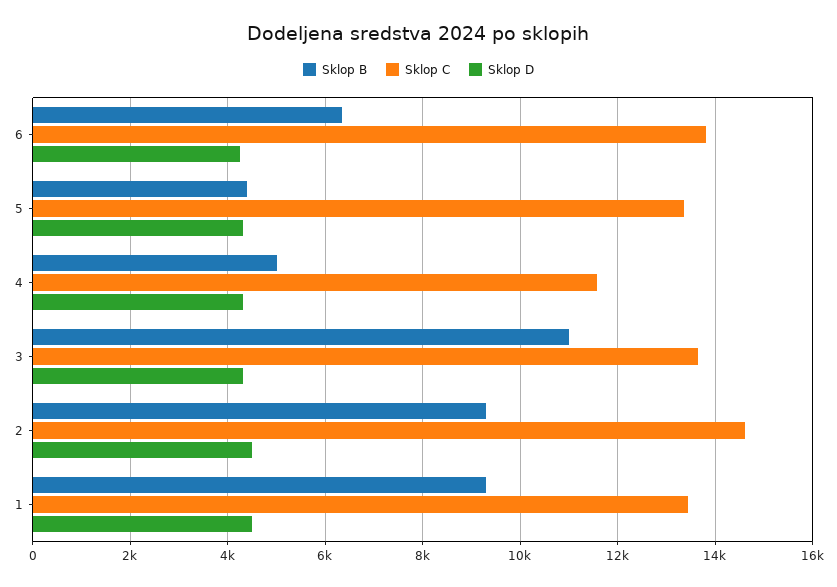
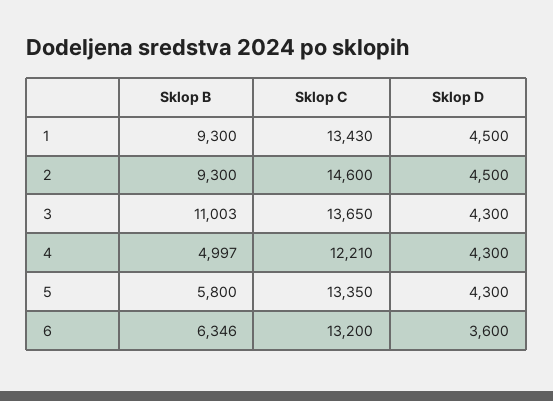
Sklop C, 6: 13800 -> 13200
Sklop D, 6: 4200 -> 3600
Sklop B, 5: 4400 -> 5800
Sklop C, 4: 11600 -> 12210

